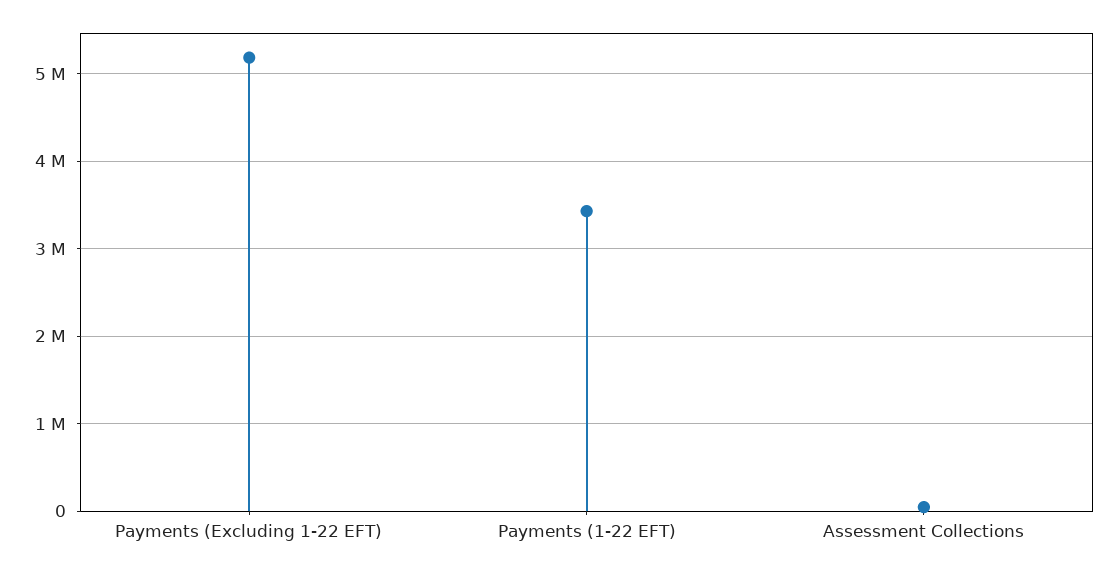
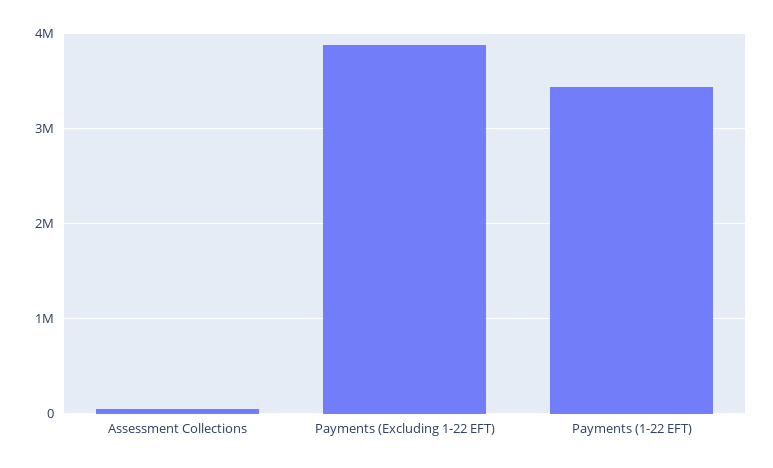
Payments (Excluding 1-22 EFT): 5200000 -> 3900000

